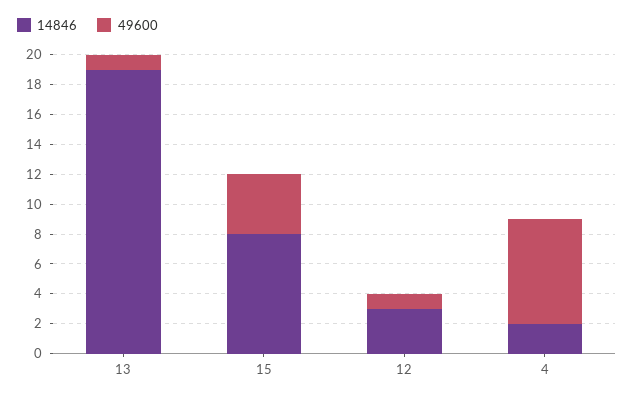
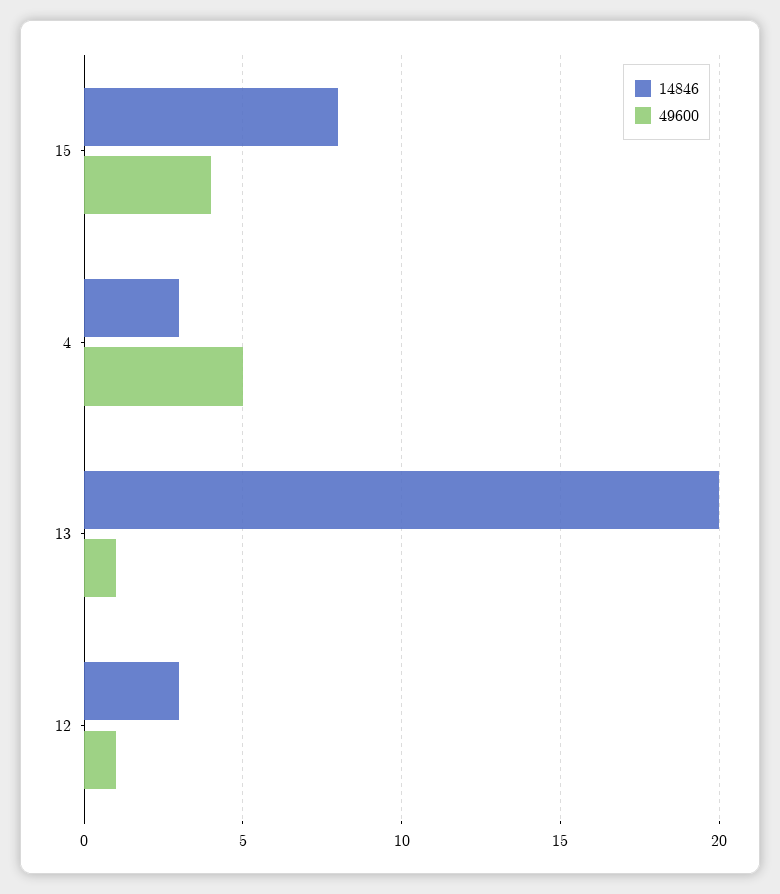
14846, 13: 19 -> 20
14846, 4: 2 -> 3
49600, 4: 7 -> 5

